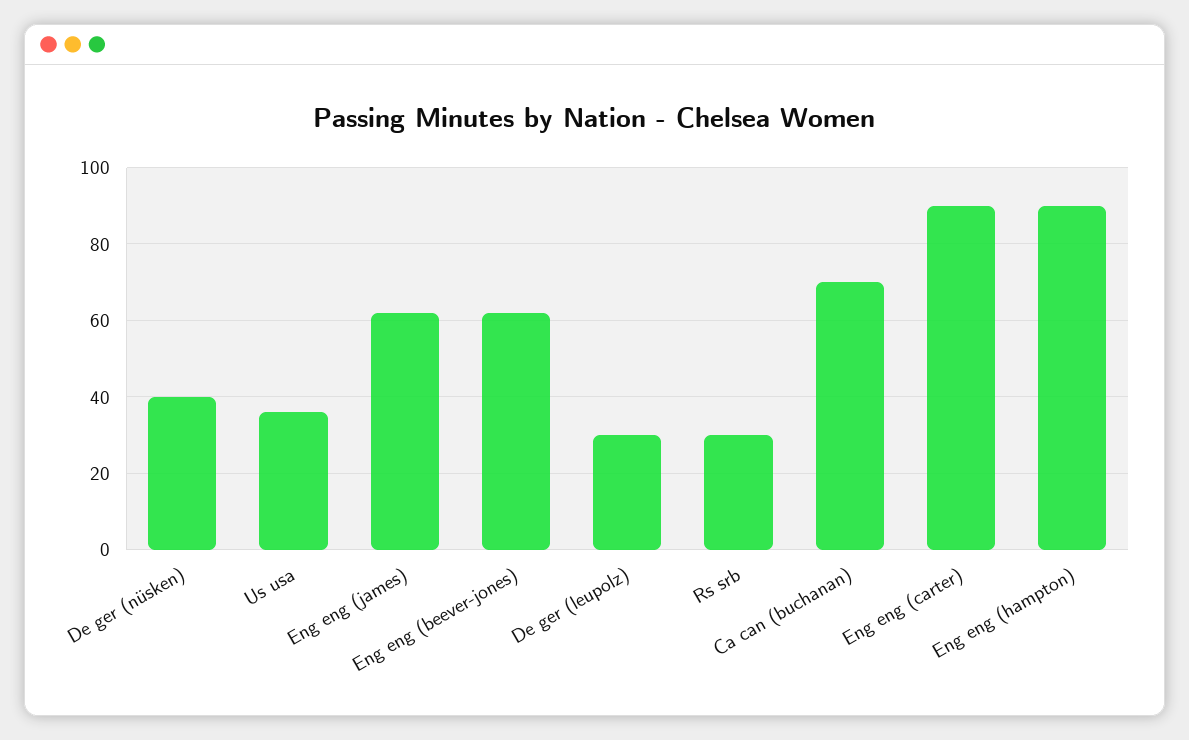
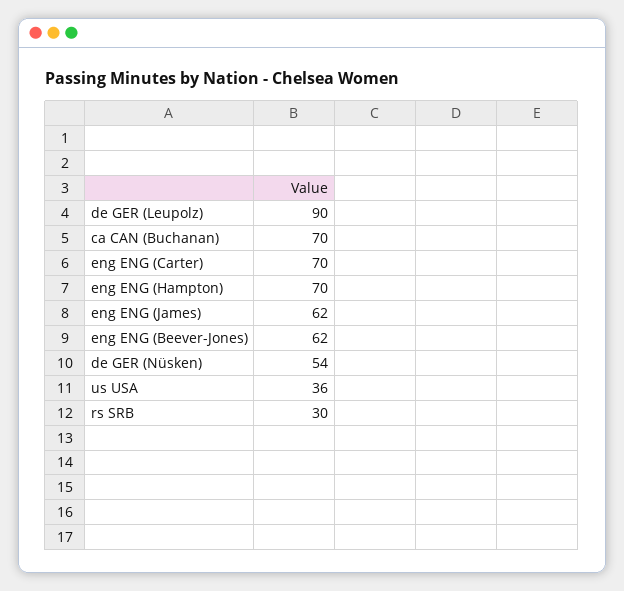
De ger (nüsken): 40 -> 54
De ger (leupolz): 30 -> 90
Eng eng (carter): 90 -> 70
Eng eng (hampton): 90 -> 70

